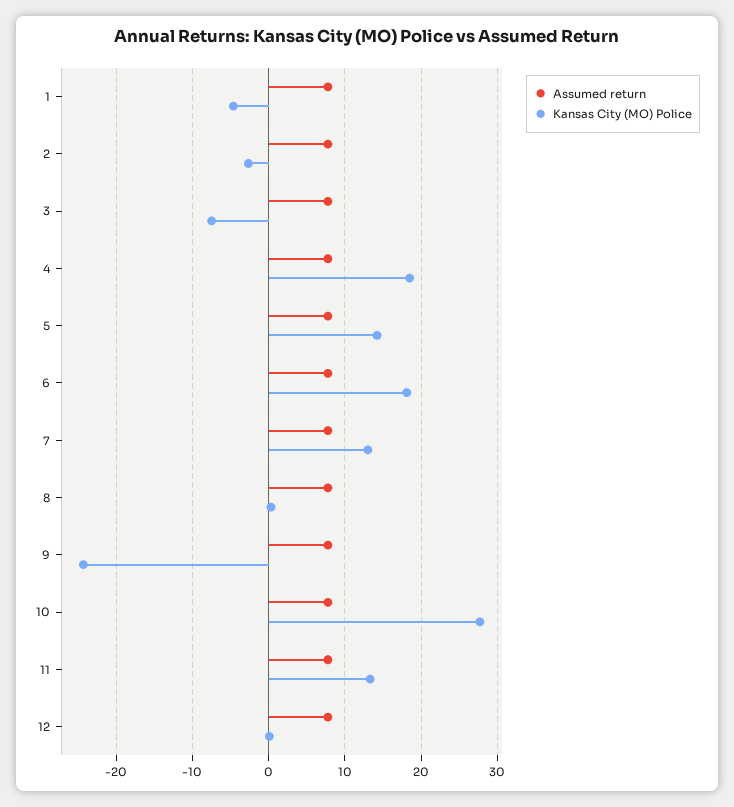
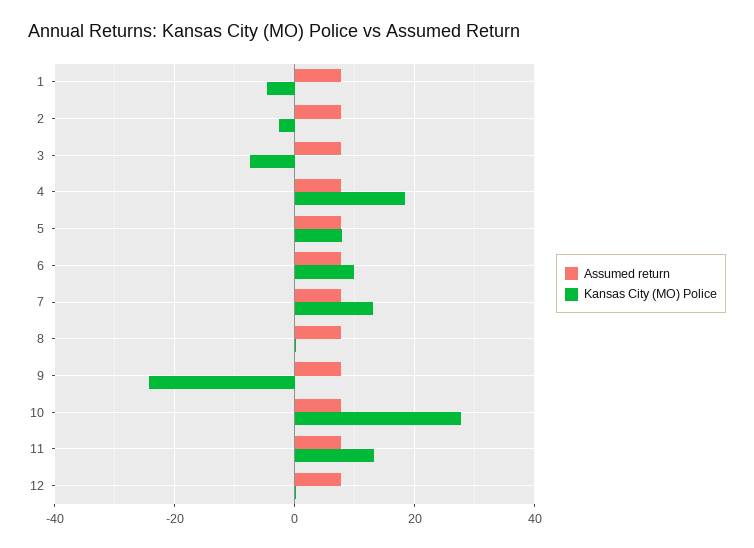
Kansas City (MO) Police, 5: 14 -> 8
Kansas City (MO) Police, 6: 18 -> 10

